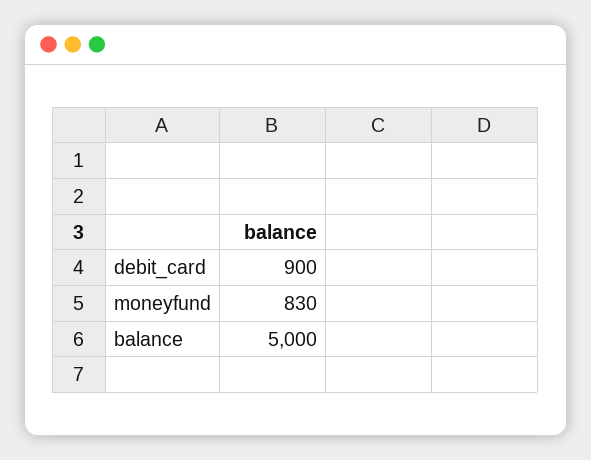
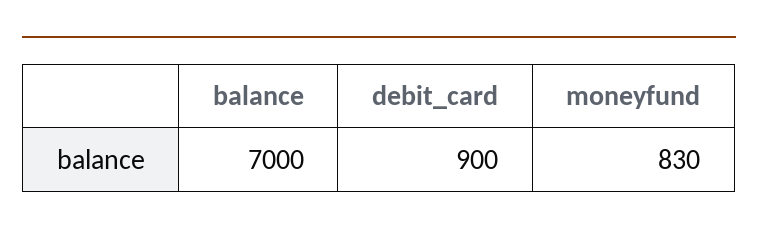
balance: 5000 -> 7000

